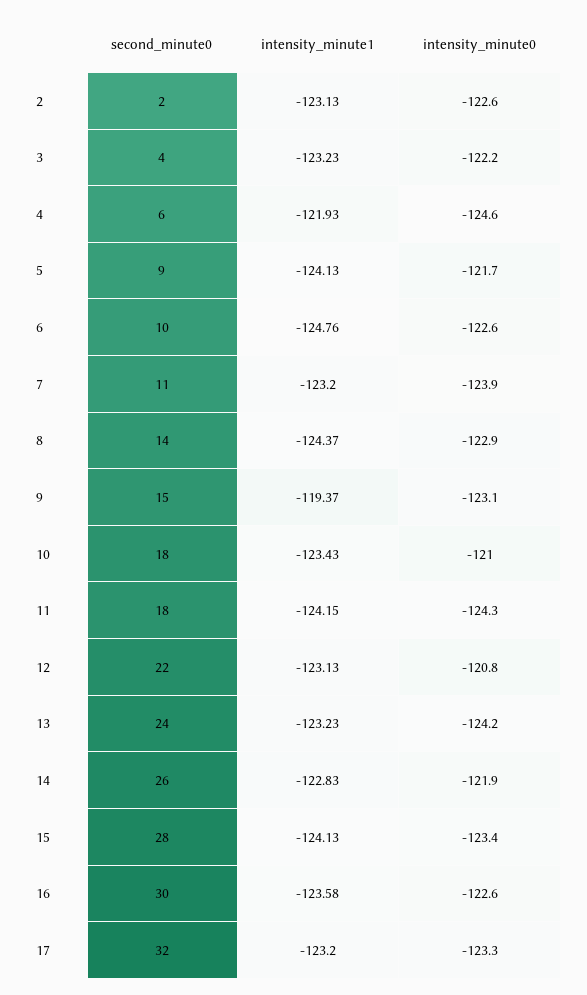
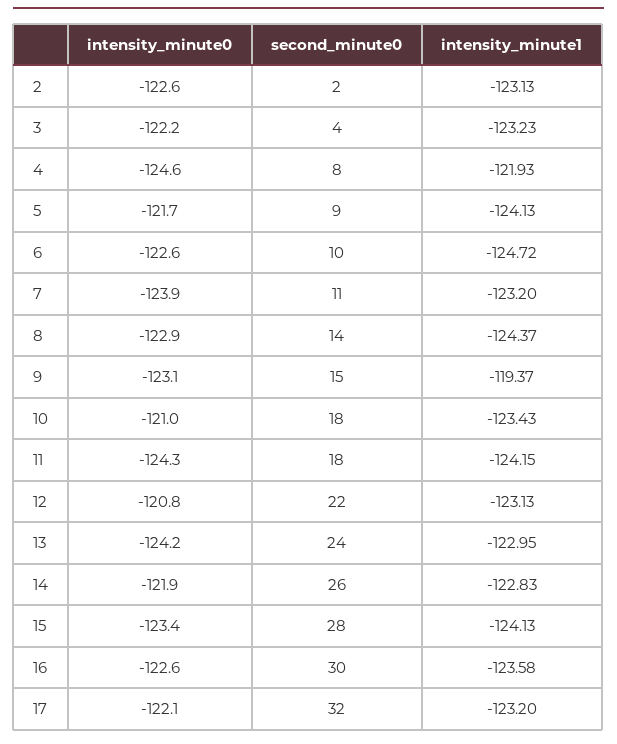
second_minute0, 4: 6 -> 8
intensity_minute1, 6: -124.76 -> -124.72
intensity_minute1, 13: -123.23 -> -122.95
intensity_minute0, 17: -123.3 -> -122.1

